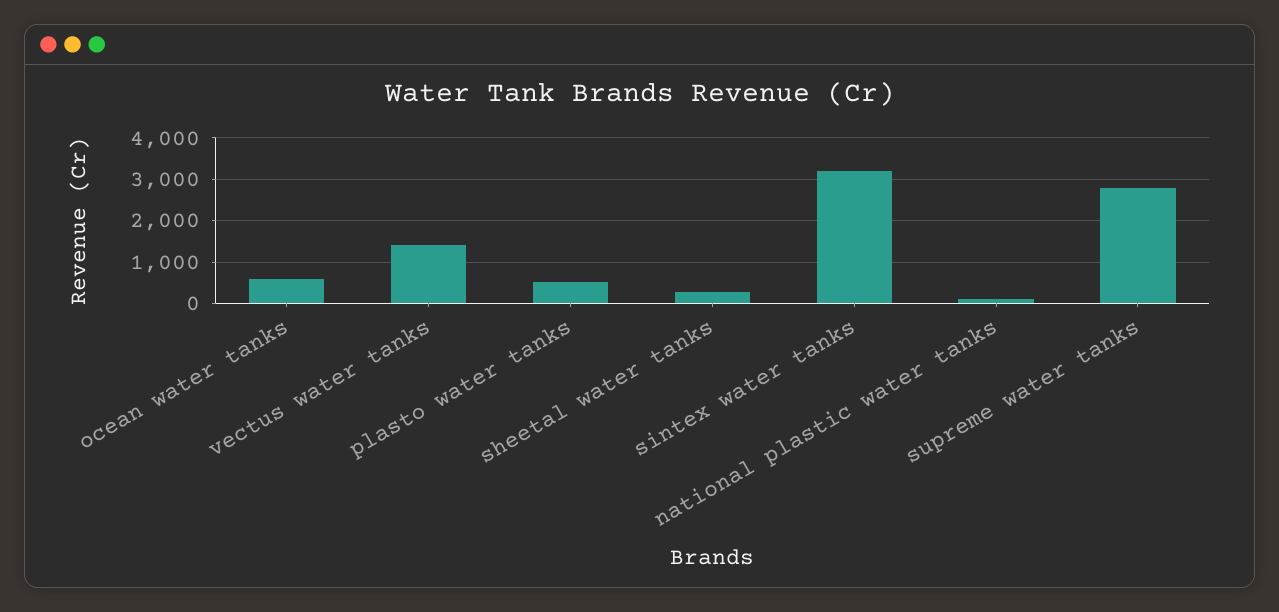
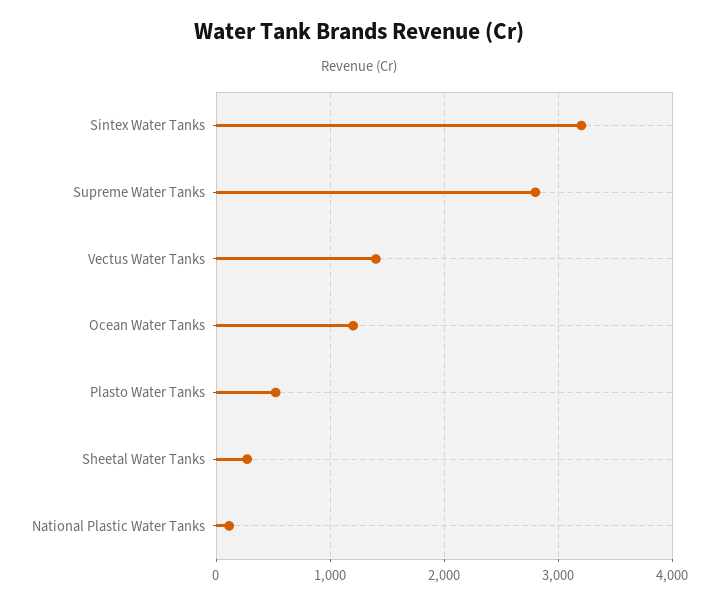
ocean water tanks: 600 -> 1200

